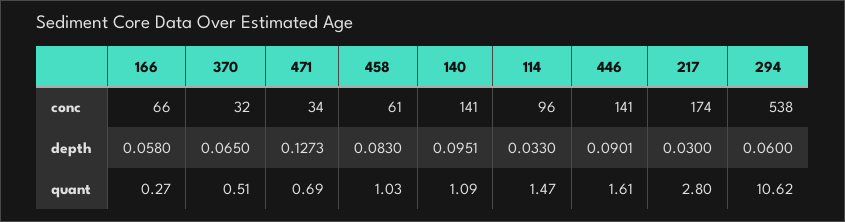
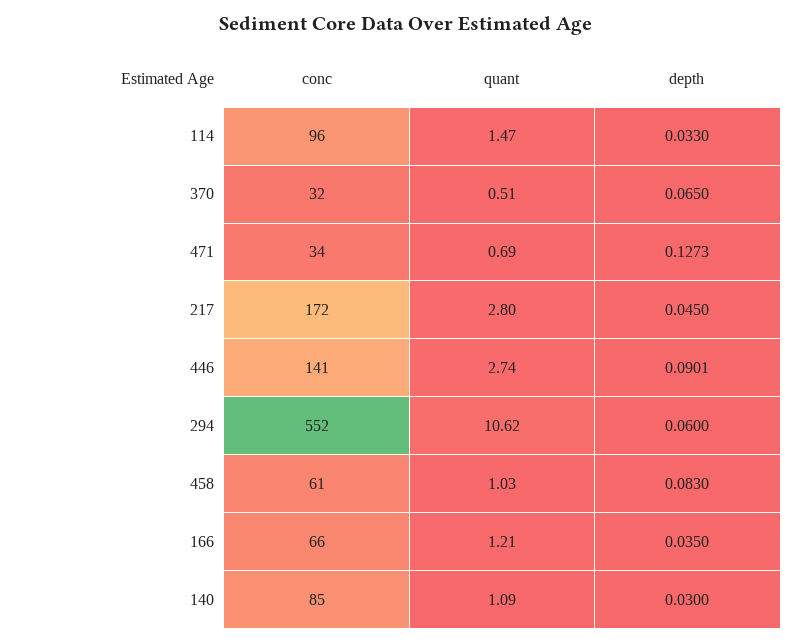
140, conc: 141 -> 85
217, conc: 174 -> 172
294, conc: 538 -> 552
166, depth: 0.058 -> 0.035
140, depth: 0.0951 -> 0.03
217, depth: 0.03 -> 0.045
166, quant: 0.27 -> 1.21
446, quant: 1.61 -> 2.74

